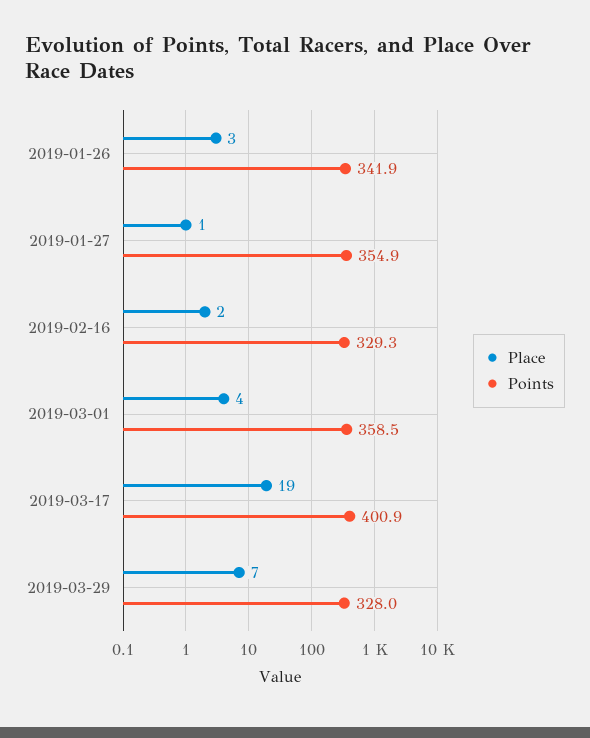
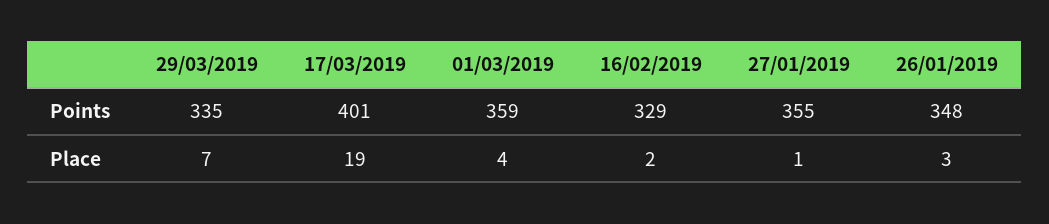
Points, 2019-01-26: 341.9 -> 348
Points, 2019-03-29: 328 -> 335

